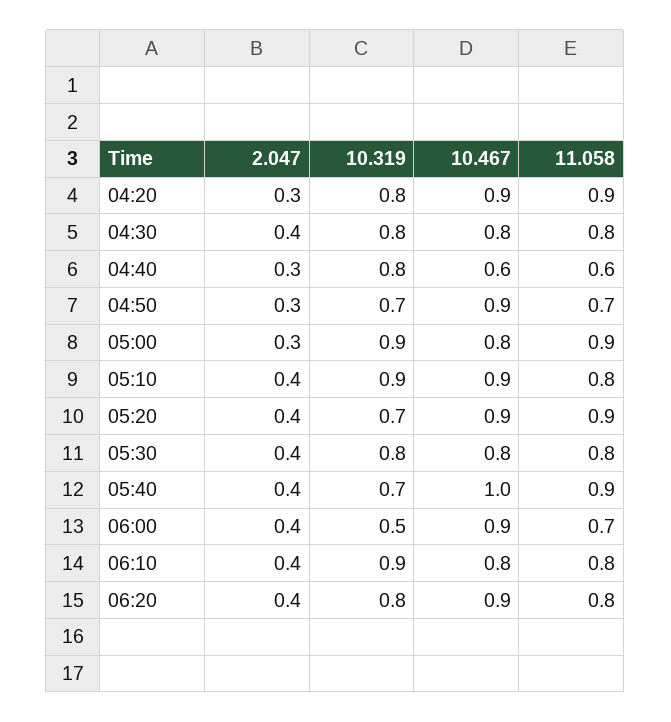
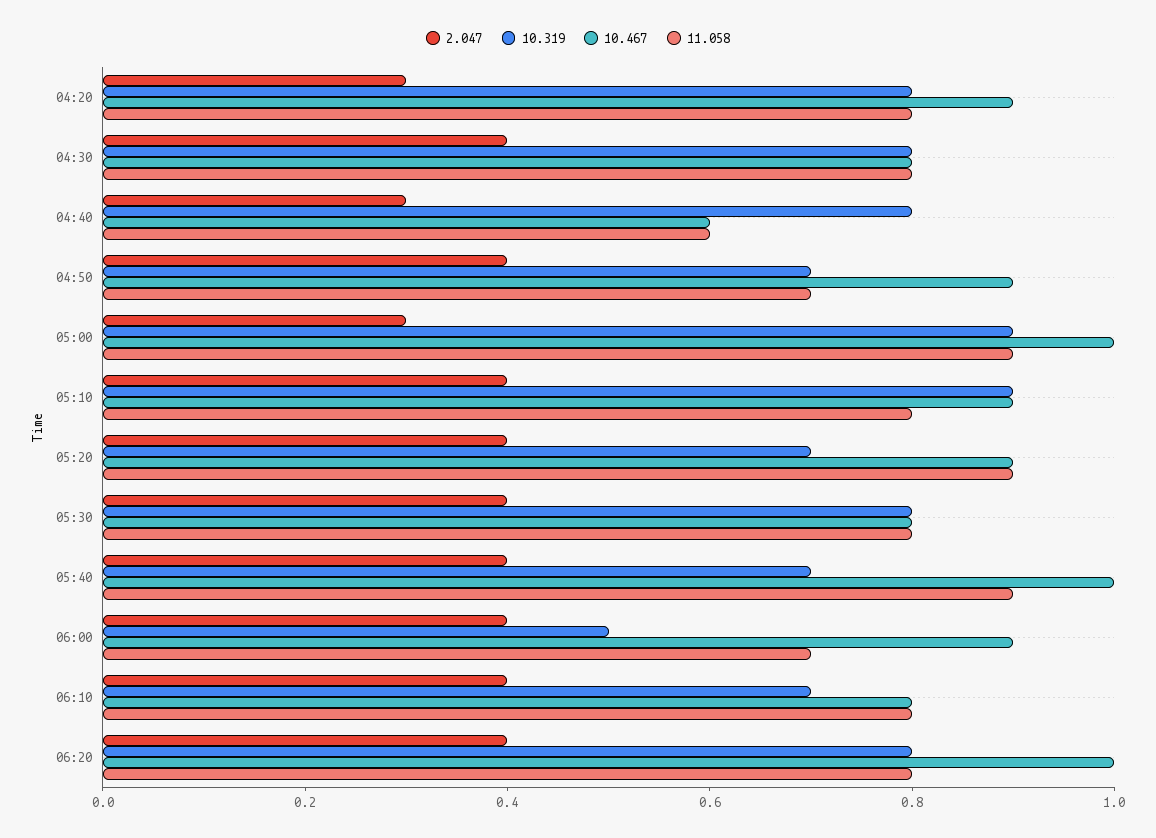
11.058, 04:20: 0.9 -> 0.8
2.047, 04:50: 0.3 -> 0.4
10.467, 05:00: 0.8 -> 1
10.319, 06:10: 0.9 -> 0.7
10.467, 06:20: 0.9 -> 1

